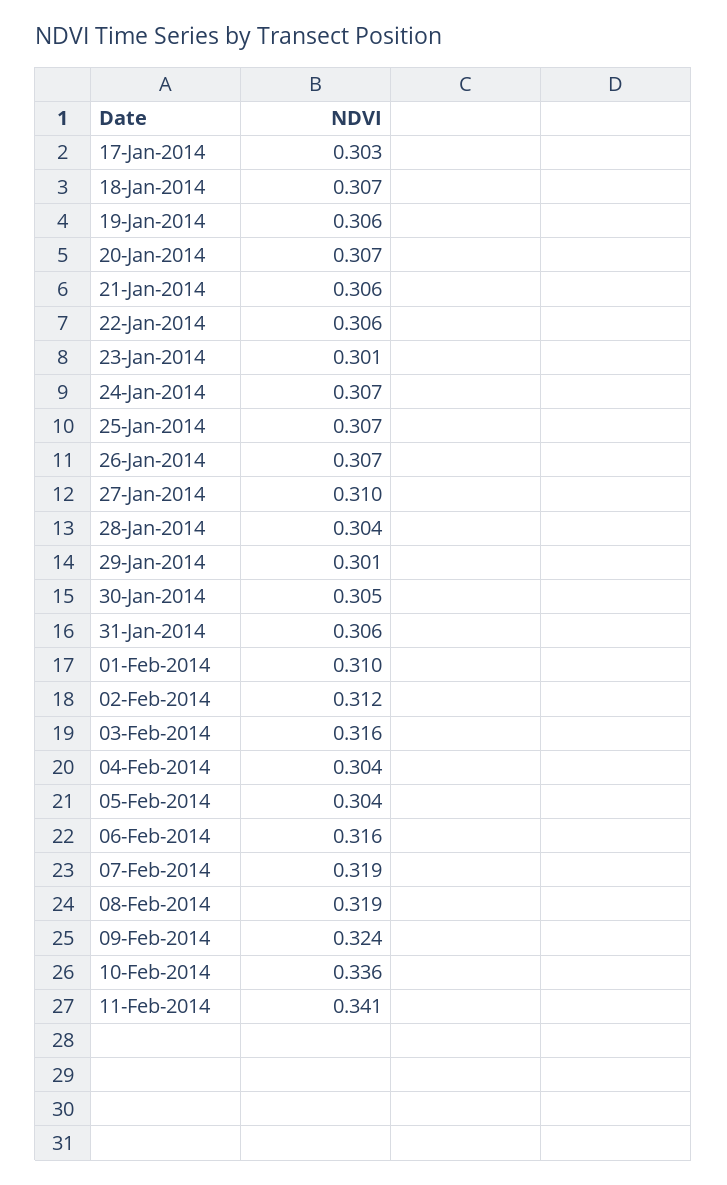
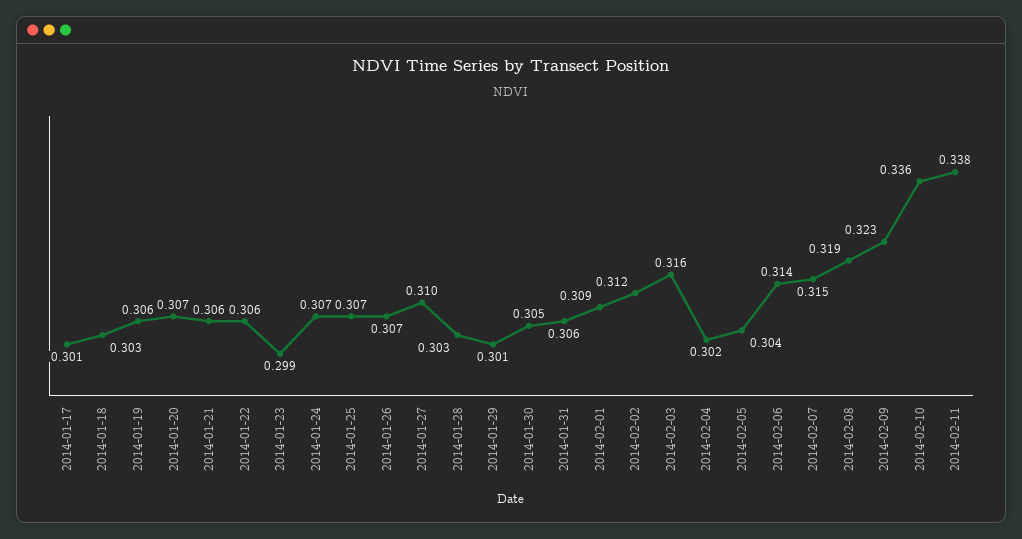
17-Jan-2014: 0.303 -> 0.301
18-Jan-2014: 0.307 -> 0.303
23-Jan-2014: 0.301 -> 0.299
28-Jan-2014: 0.304 -> 0.303
01-Feb-2014: 0.31 -> 0.309
04-Feb-2014: 0.304 -> 0.302
06-Feb-2014: 0.316 -> 0.314
07-Feb-2014: 0.319 -> 0.315
09-Feb-2014: 0.324 -> 0.323
11-Feb-2014: 0.341 -> 0.338

